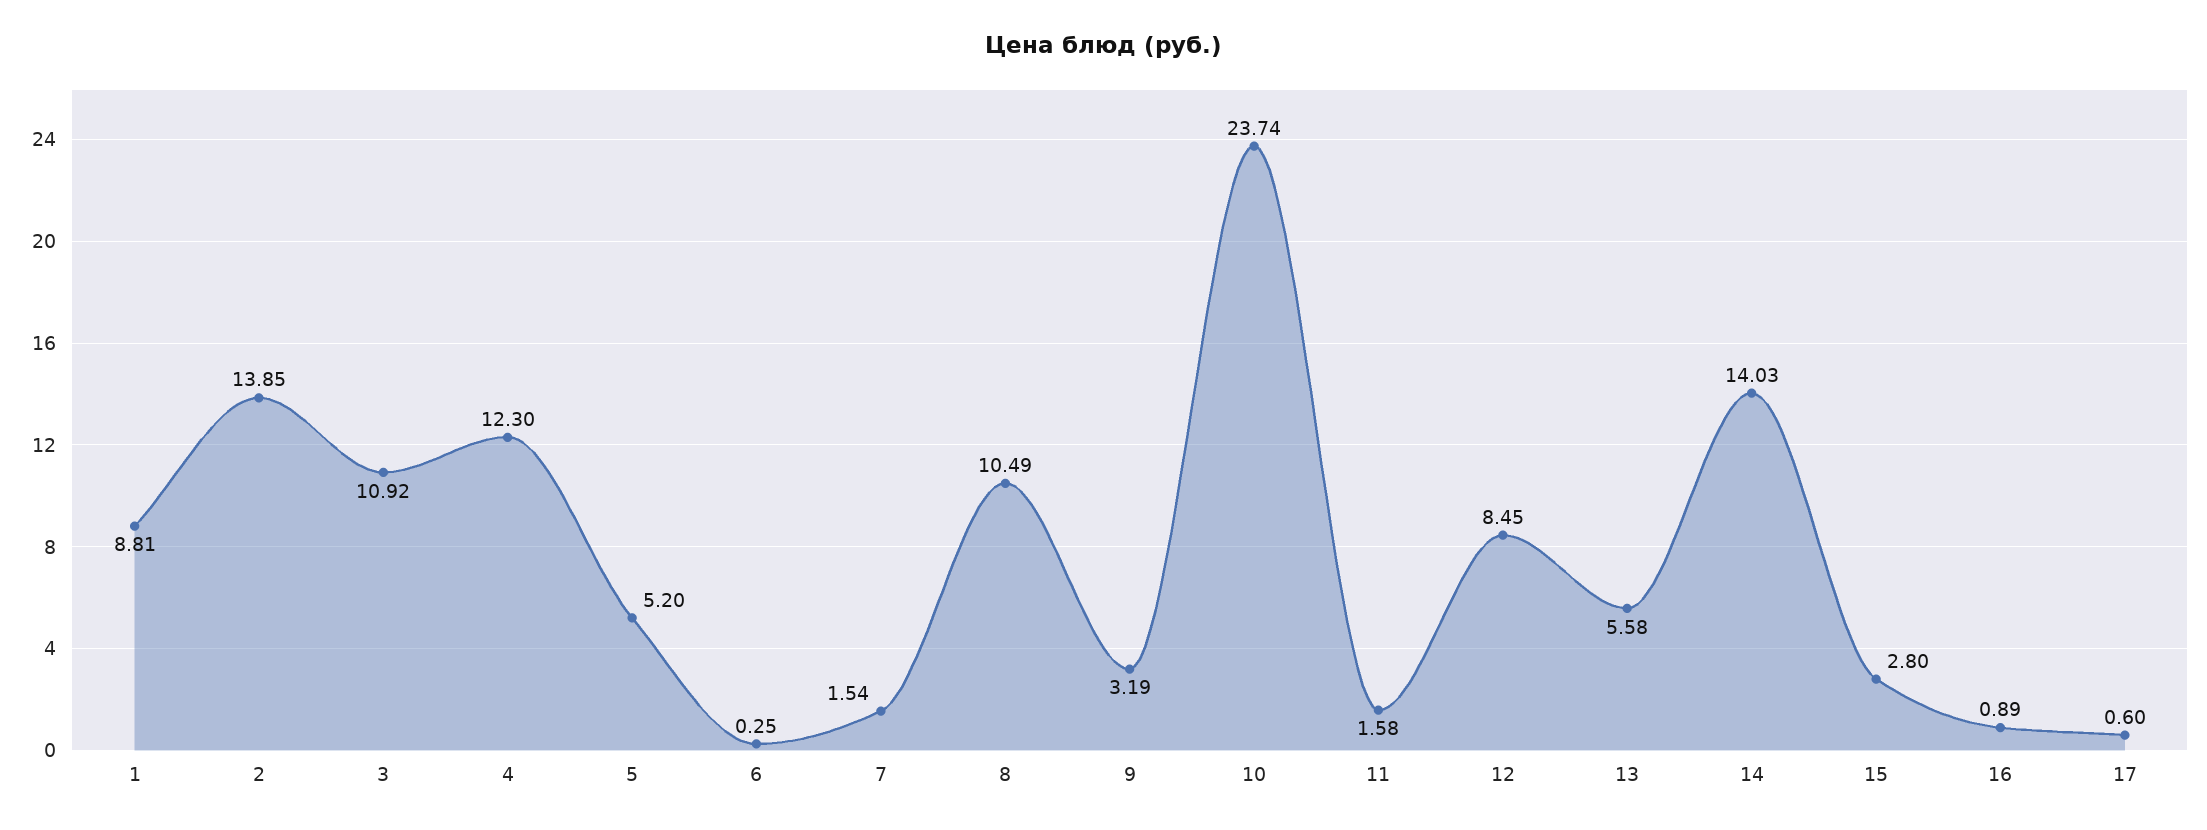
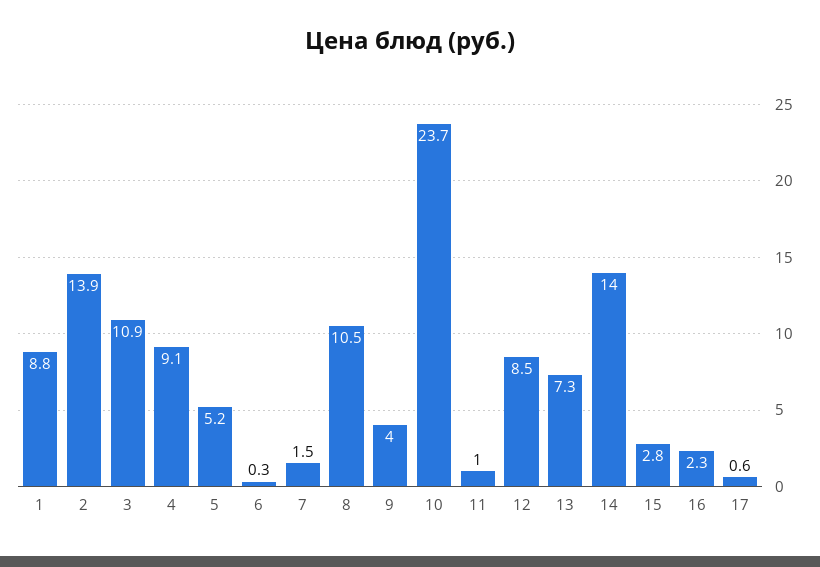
4: 12.3 -> 9.1
9: 3.19 -> 4
11: 1.58 -> 1
13: 5.58 -> 7.3
16: 0.89 -> 2.3

